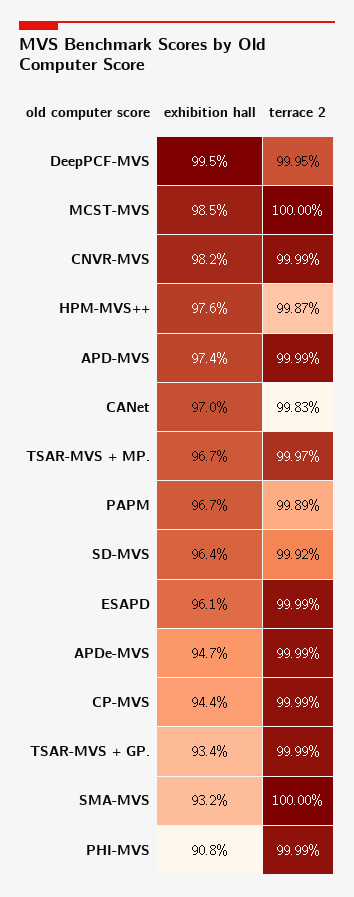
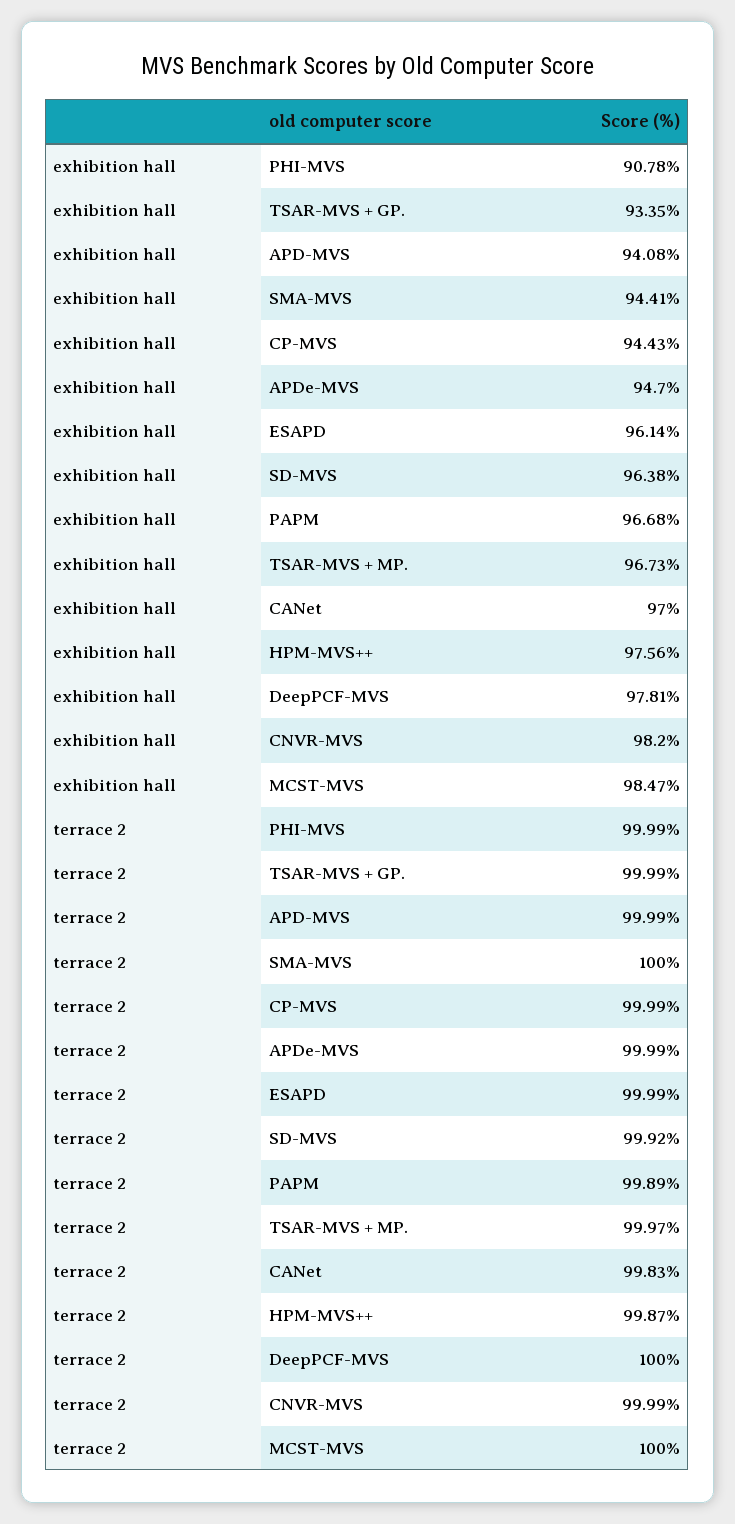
exhibition hall, DeepPCF-MVS: 99.5 -> 97.81
terrace 2, DeepPCF-MVS: 99.95 -> 100
exhibition hall, APD-MVS: 97.4 -> 94.08
exhibition hall, SMA-MVS: 93.2 -> 94.41

